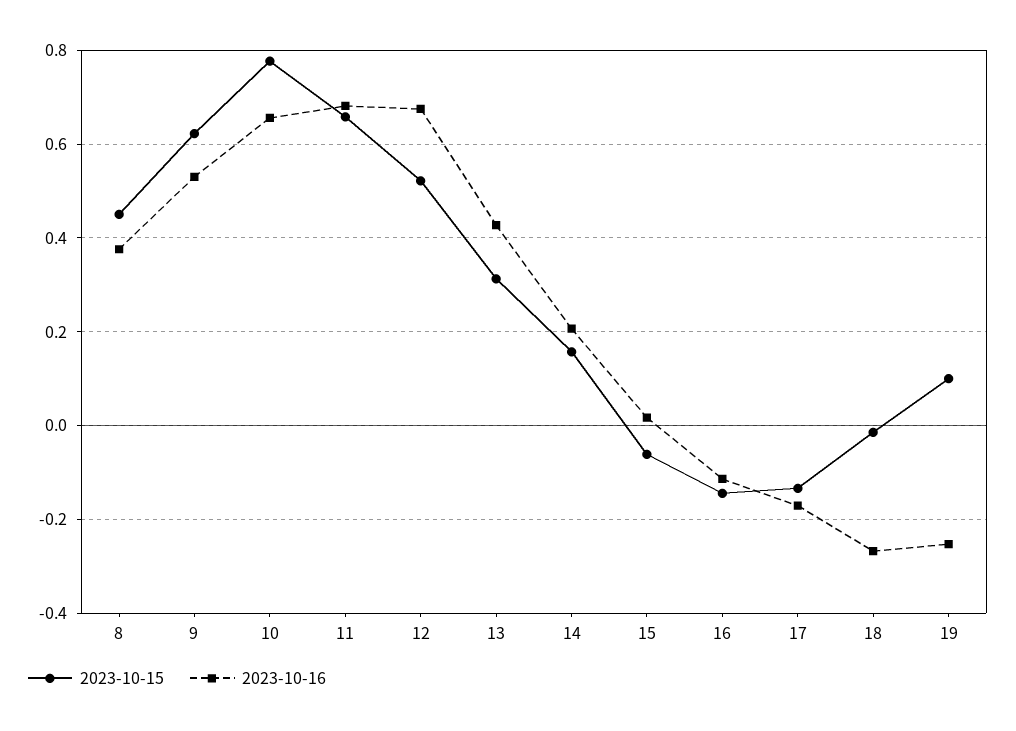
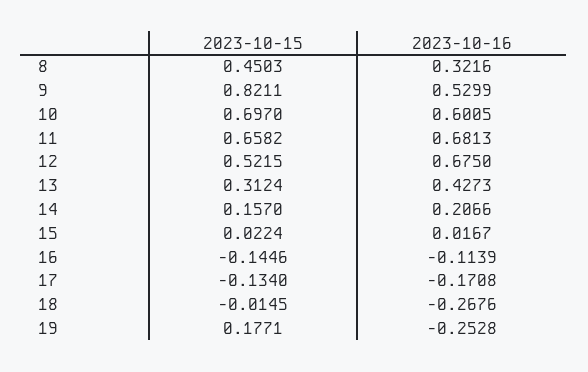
2023-10-16, 8: 0.38 -> 0.3216
2023-10-15, 9: 0.62 -> 0.8211
2023-10-15, 10: 0.78 -> 0.697
2023-10-16, 10: 0.66 -> 0.6005
2023-10-15, 15: -0.06 -> 0.0224
2023-10-15, 19: 0.1 -> 0.1771

